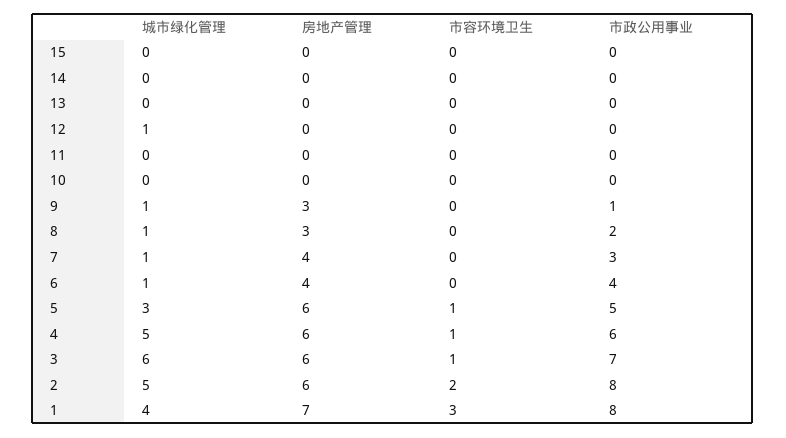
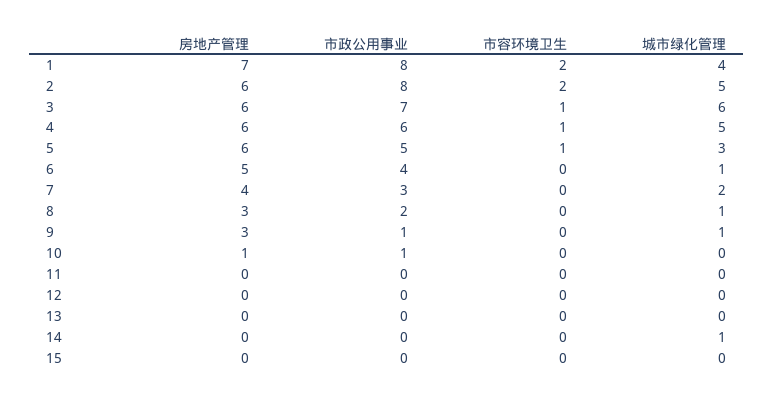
城市绿化管理, 14: 0 -> 1
城市绿化管理, 12: 1 -> 0
房地产管理, 10: 0 -> 1
市政公用事业, 10: 0 -> 1
城市绿化管理, 7: 1 -> 2
房地产管理, 6: 4 -> 5
市容环境卫生, 1: 3 -> 2

